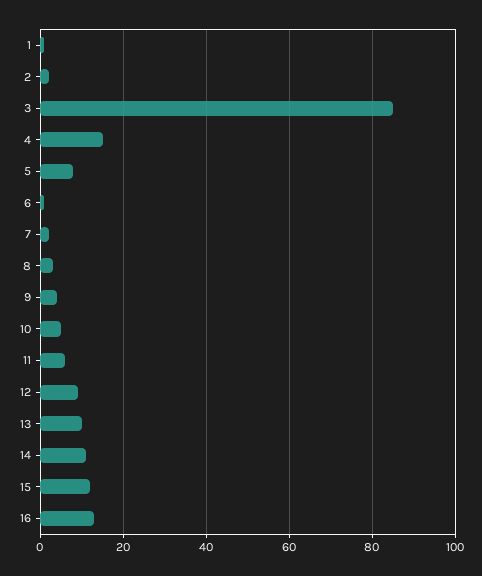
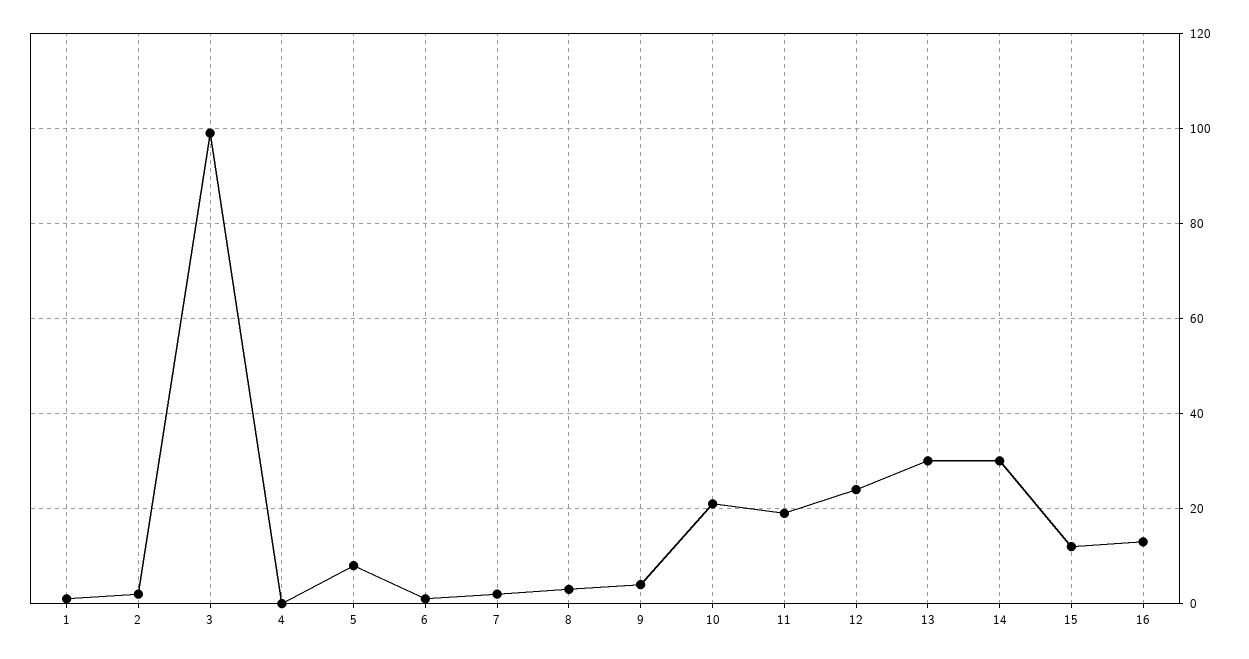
3: 85 -> 100
4: 15 -> 0
10: 5 -> 20
11: 5 -> 20
12: 10 -> 25
13: 10 -> 30
14: 10 -> 30

